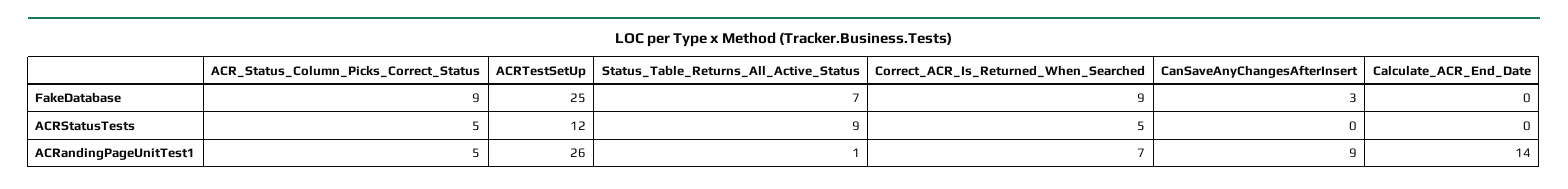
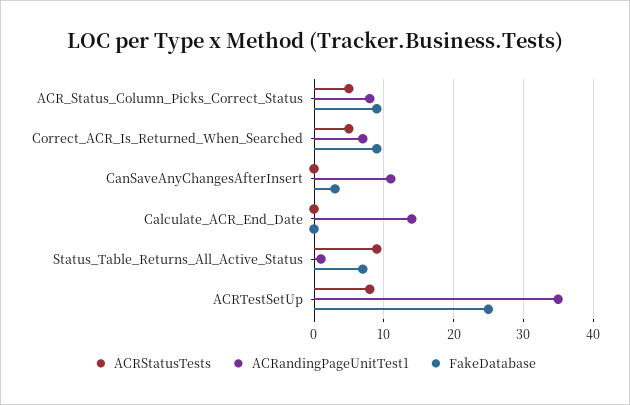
ACRStatusTests, ACRTestSetUp: 12 -> 8
ACRandingPageUnitTest1, ACR_Status_Column_Picks_Correct_Status: 5 -> 8
ACRandingPageUnitTest1, ACRTestSetUp: 26 -> 35
ACRandingPageUnitTest1, CanSaveAnyChangesAfterInsert: 9 -> 11

